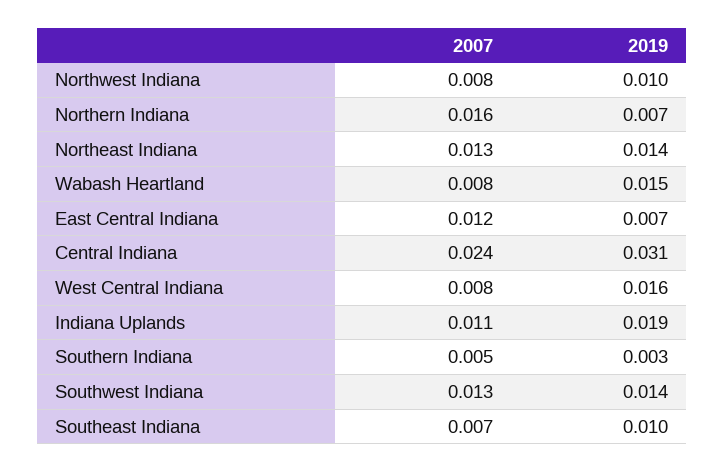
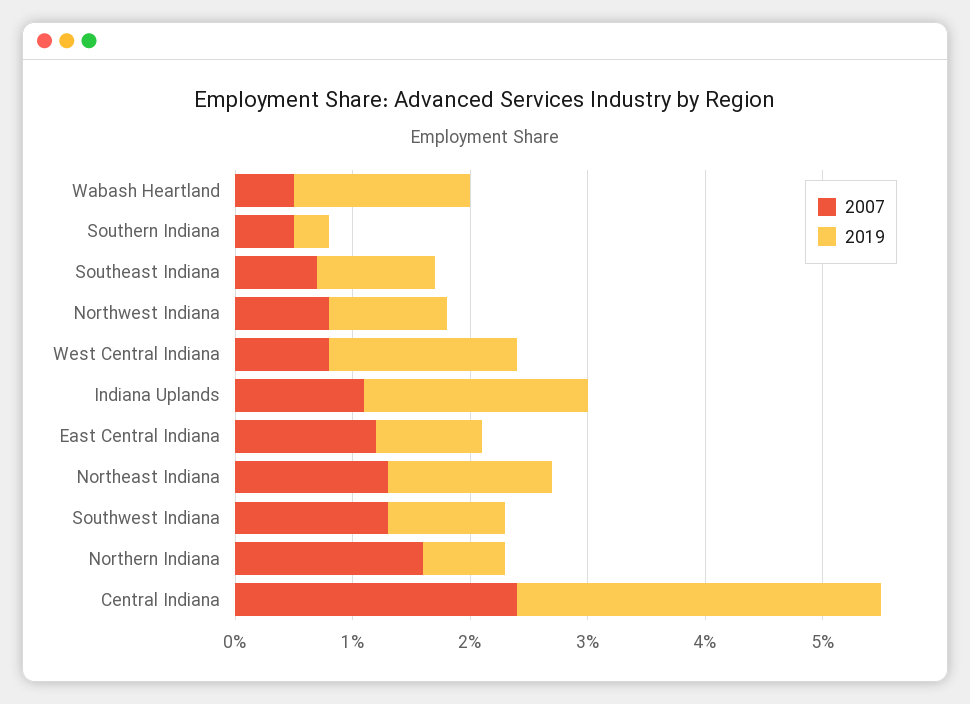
2007, Wabash Heartland: 0.008 -> 0.005
2019, East Central Indiana: 0.007 -> 0.009
2019, Southwest Indiana: 0.014 -> 0.01

